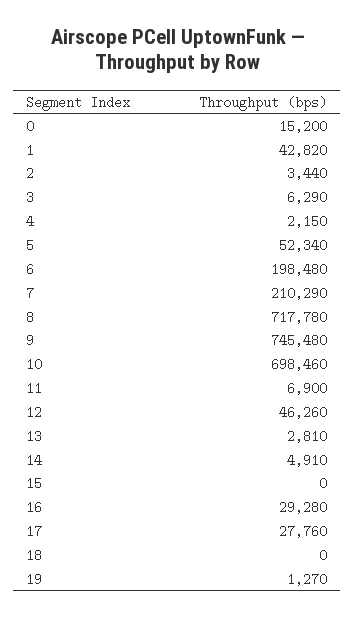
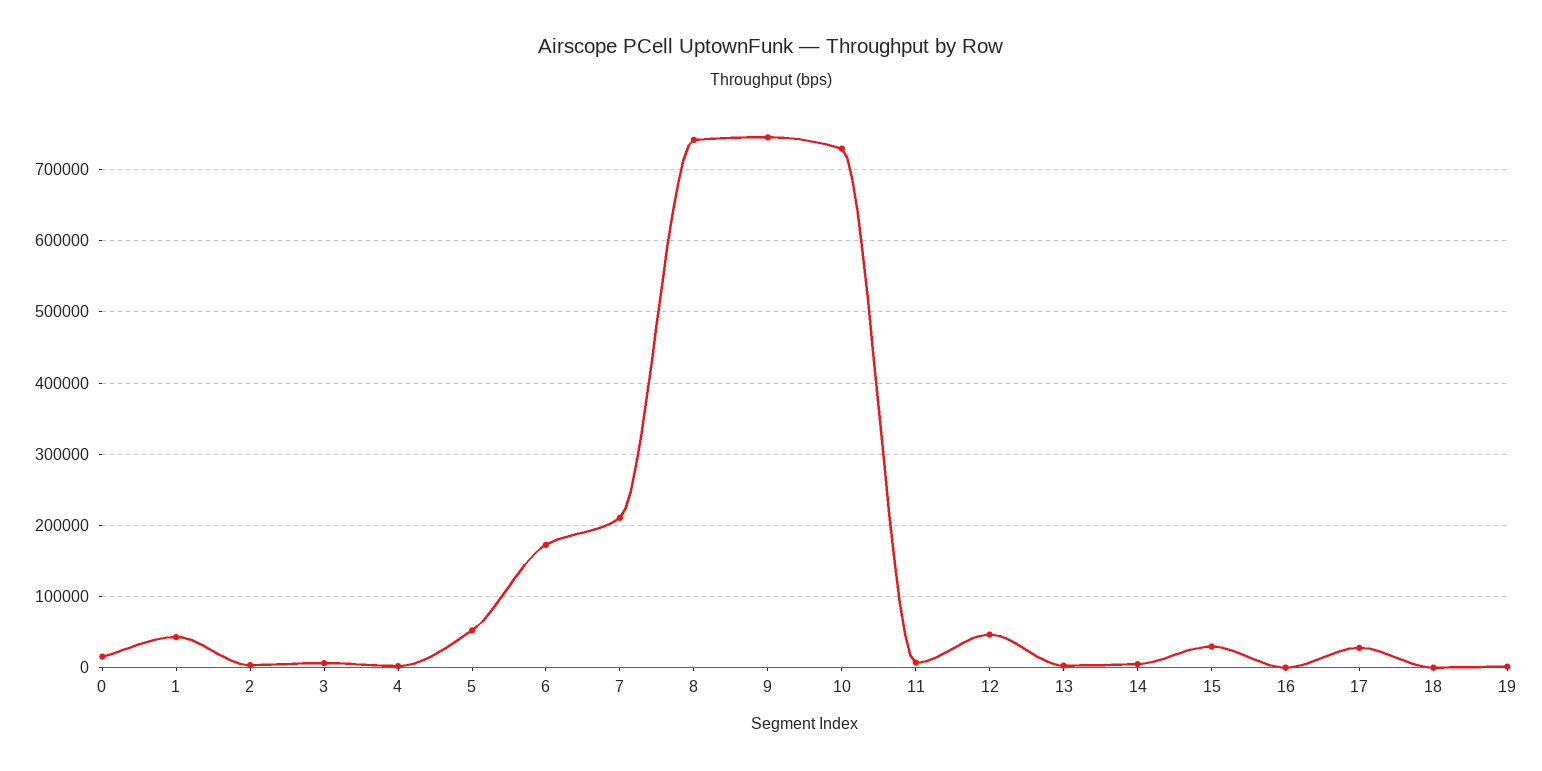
6: 198480 -> 170000
8: 717780 -> 740000
10: 698460 -> 730000
15: 0 -> 30000
16: 29280 -> 0

